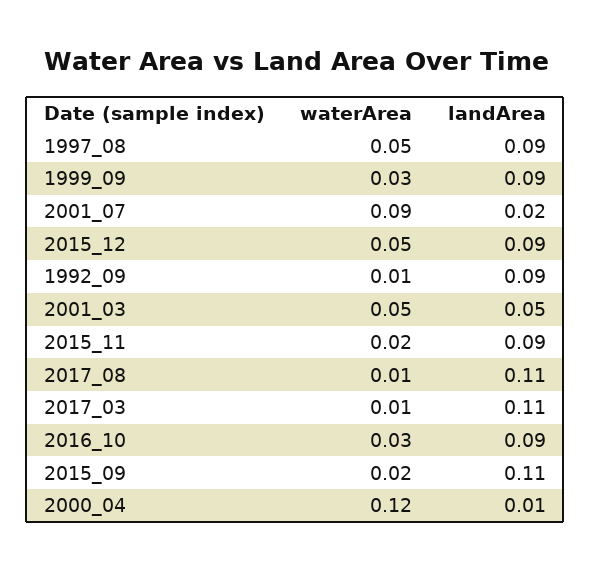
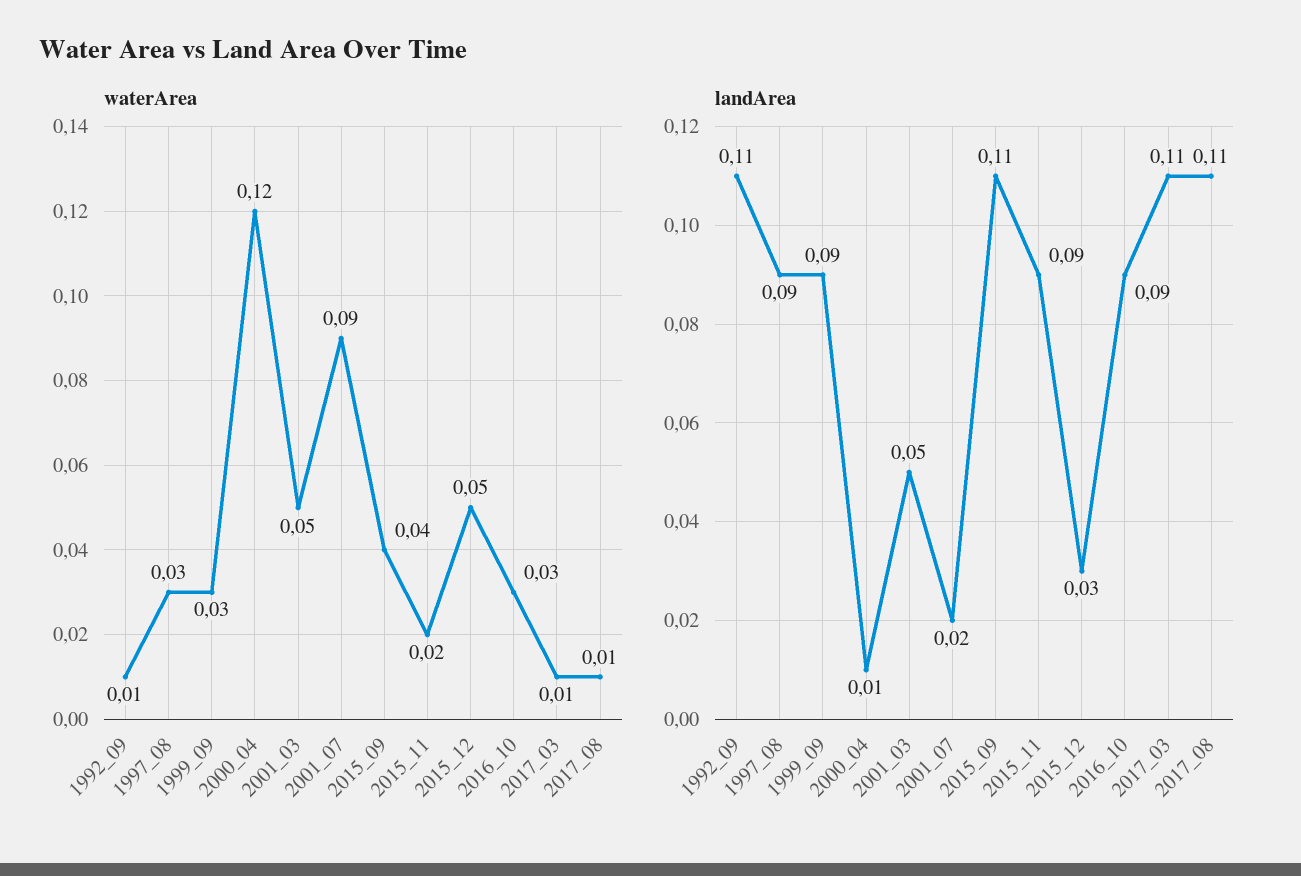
waterArea, 1997_08: 0.05 -> 0.03
landArea, 2015_12: 0.09 -> 0.03
landArea, 1992_09: 0.09 -> 0.11
waterArea, 2015_09: 0.02 -> 0.04

